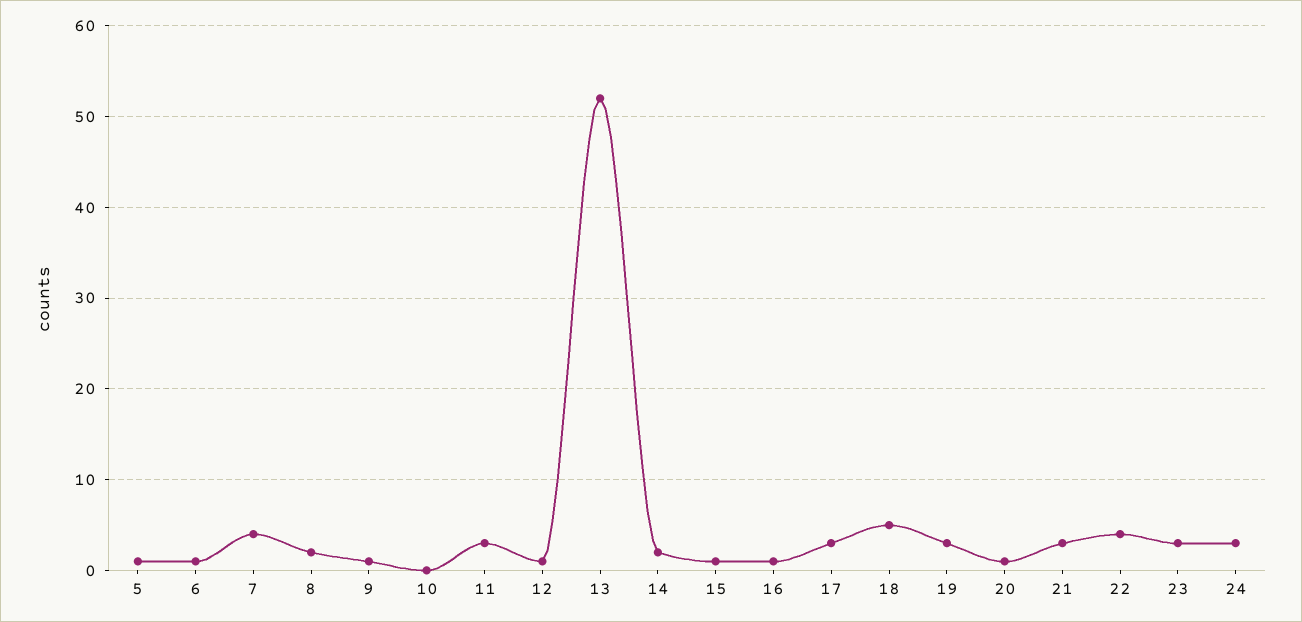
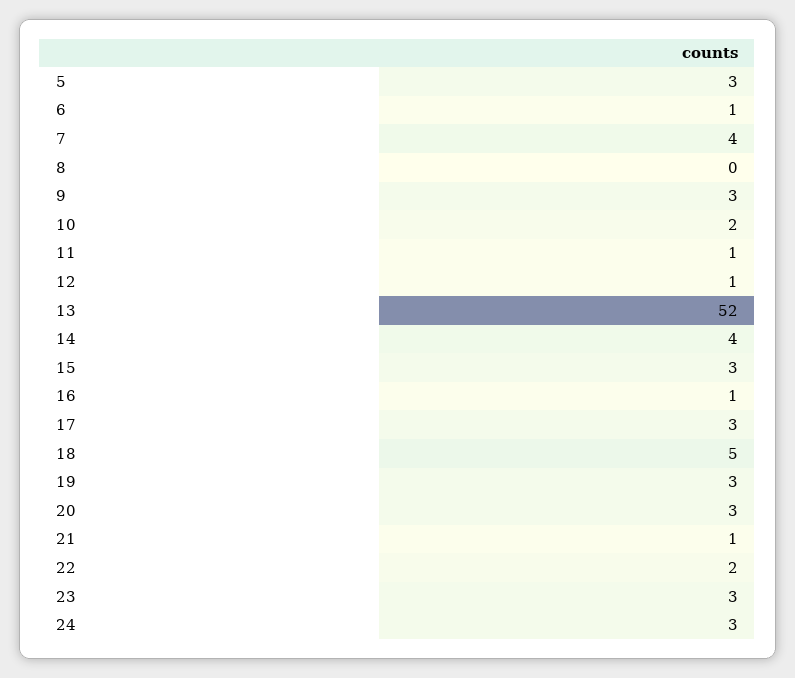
5: 1 -> 3
8: 2 -> 0
9: 1 -> 3
10: 0 -> 2
11: 3 -> 1
14: 2 -> 4
15: 1 -> 3
20: 1 -> 3
21: 3 -> 1
22: 4 -> 2

